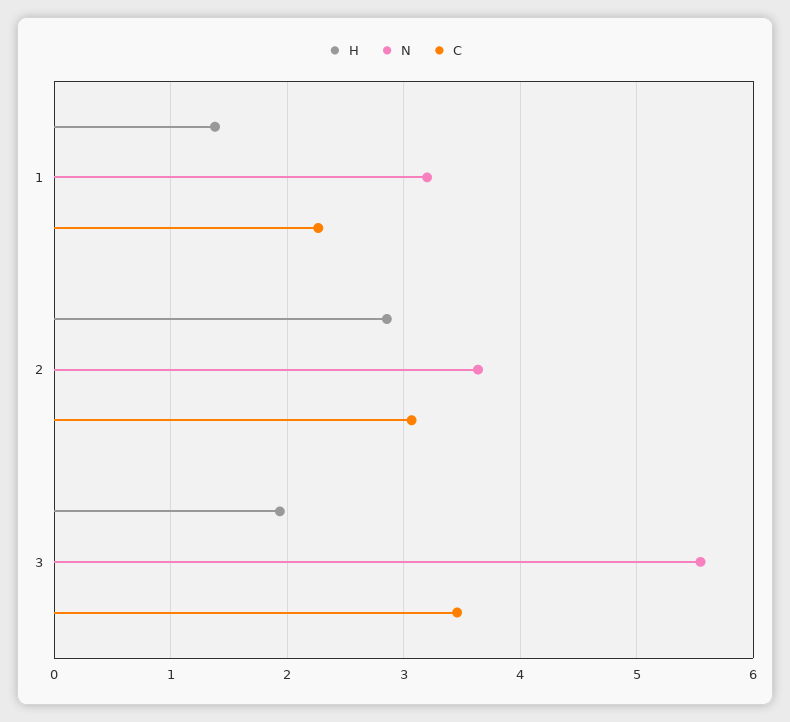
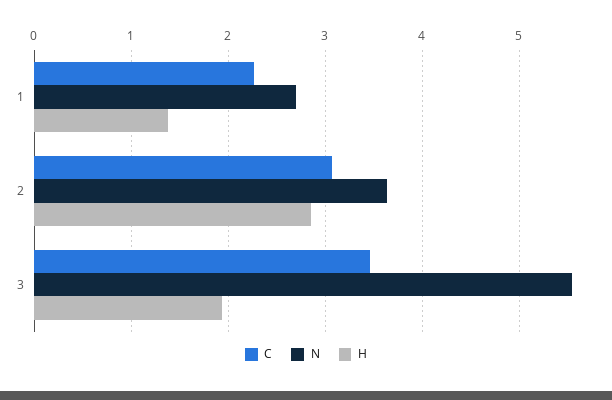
N, 1: 3.2 -> 2.7

